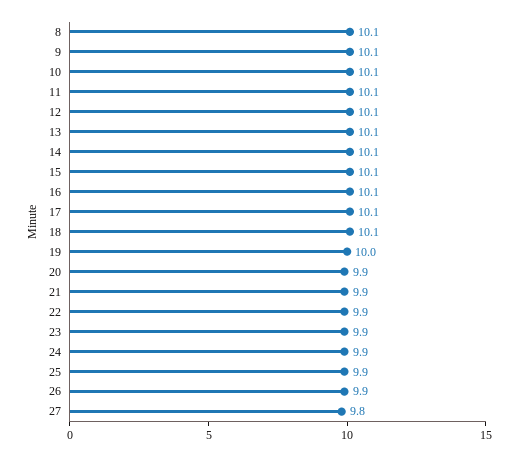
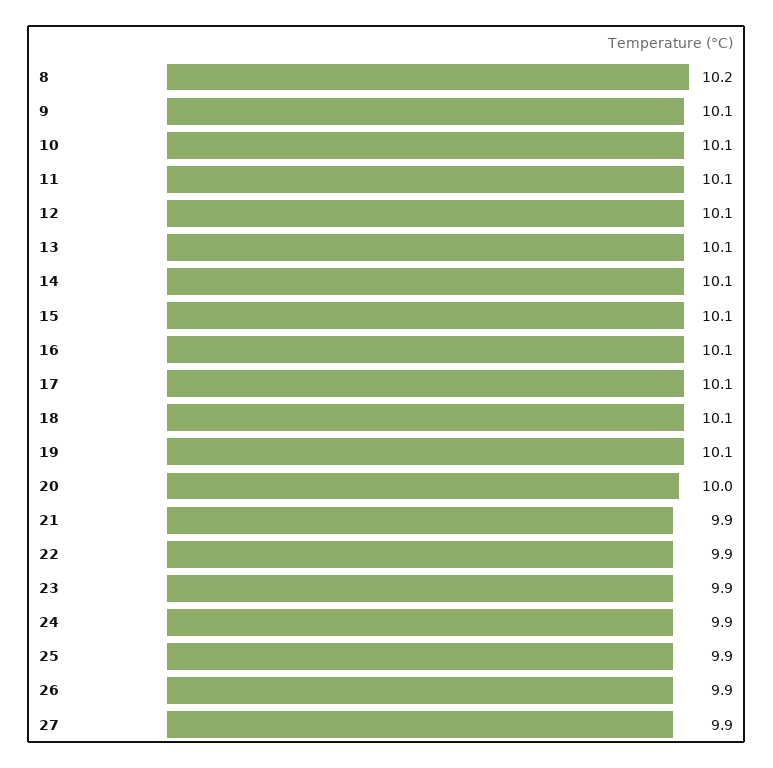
8: 10.1 -> 10.2
19: 10 -> 10.1
20: 9.9 -> 10
27: 9.8 -> 9.9

